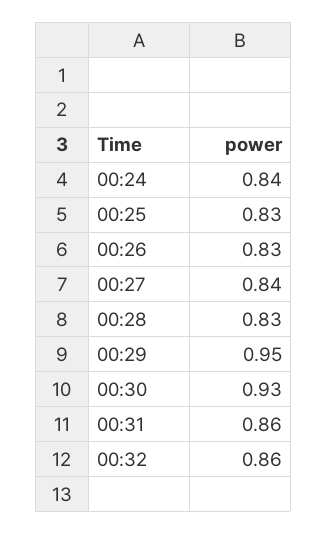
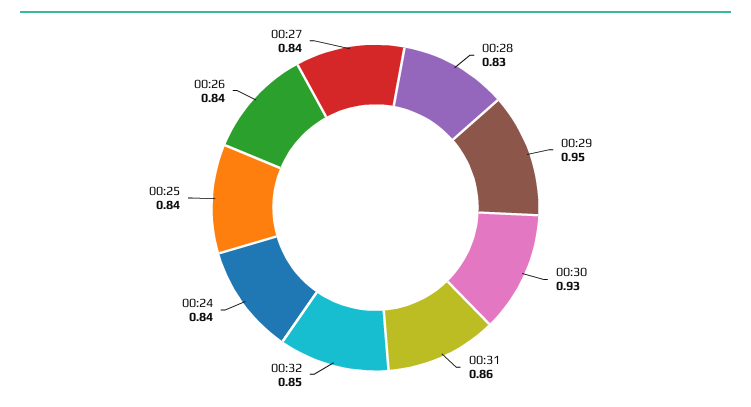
00:25: 0.83 -> 0.84
00:26: 0.83 -> 0.84
00:32: 0.86 -> 0.85

